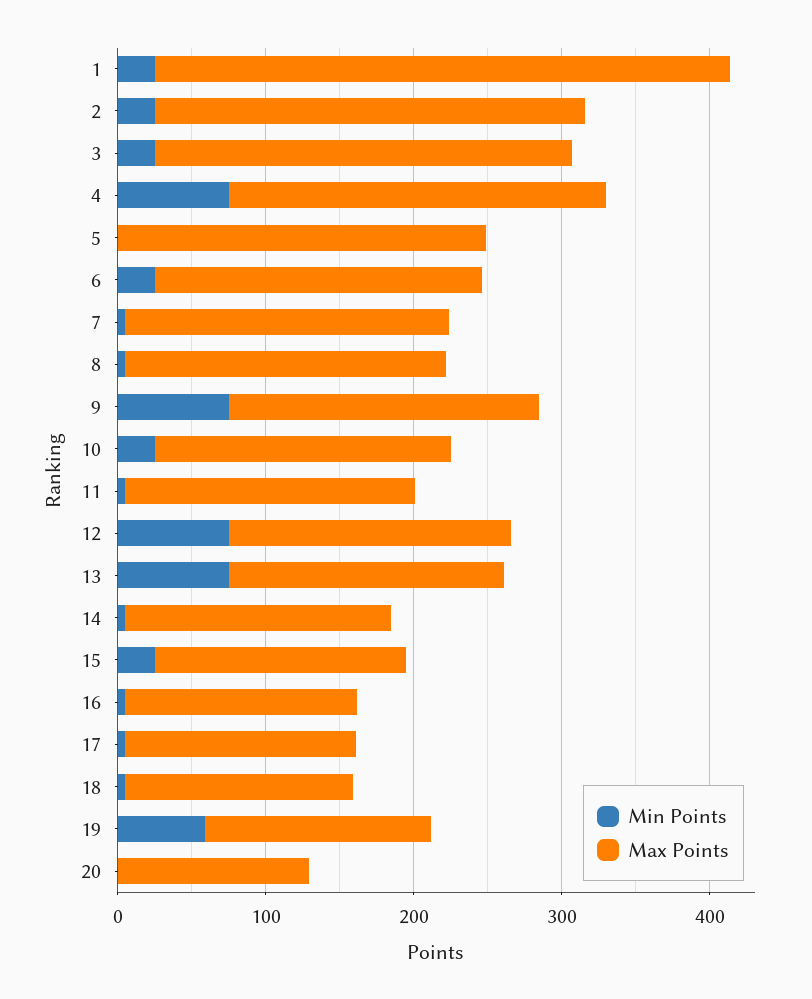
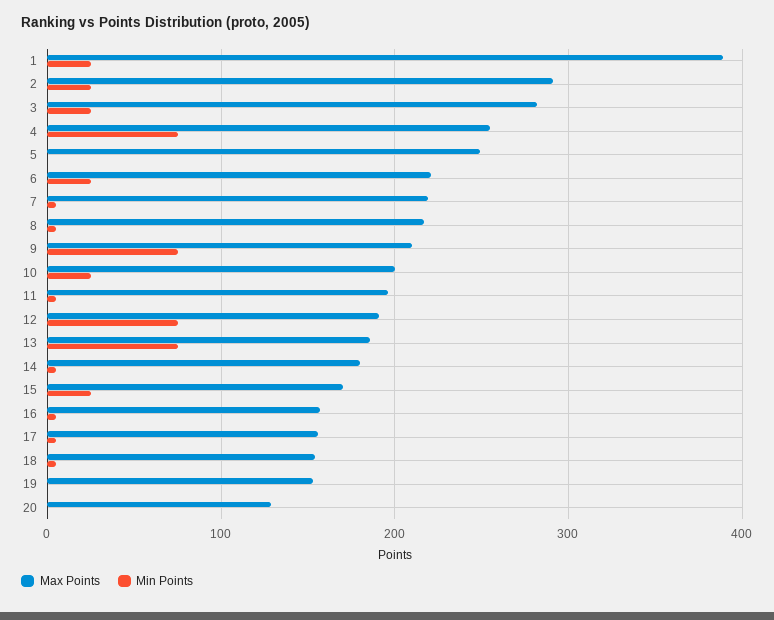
Min Points, 19: 60 -> 0

